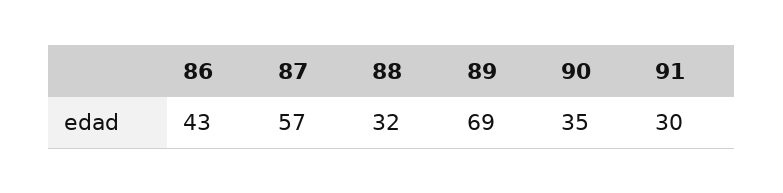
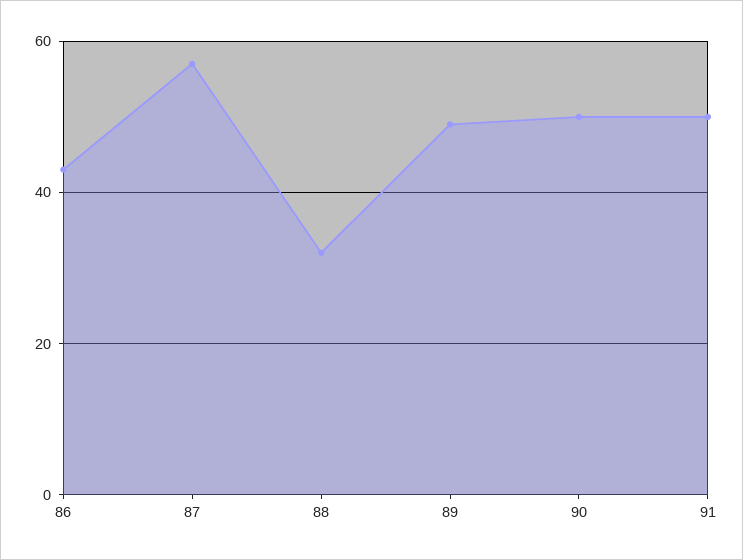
89: 69 -> 50
90: 35 -> 50
91: 30 -> 50

